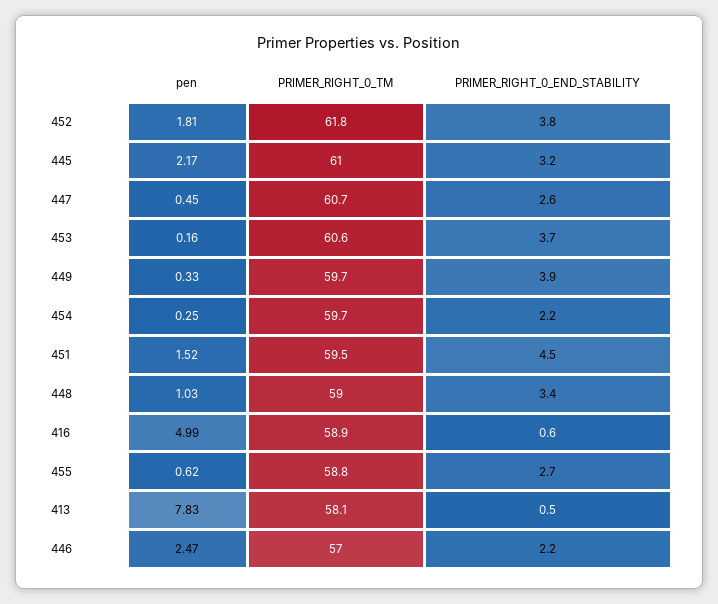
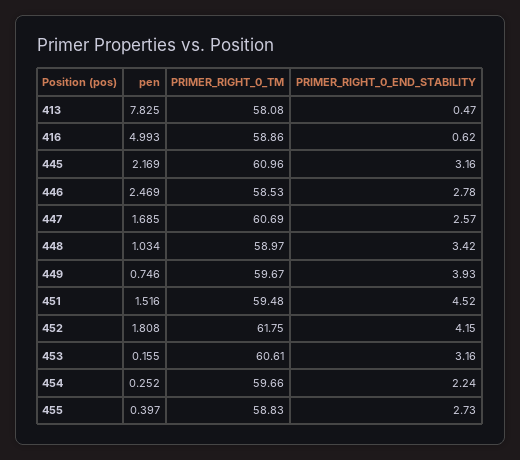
PRIMER_RIGHT_0_END_STABILITY, 452: 3.8 -> 4.15
pen, 447: 0.45 -> 1.685
PRIMER_RIGHT_0_END_STABILITY, 453: 3.7 -> 3.16
pen, 449: 0.33 -> 0.746
pen, 455: 0.62 -> 0.397
PRIMER_RIGHT_0_TM, 446: 57 -> 58.53
PRIMER_RIGHT_0_END_STABILITY, 446: 2.2 -> 2.78

